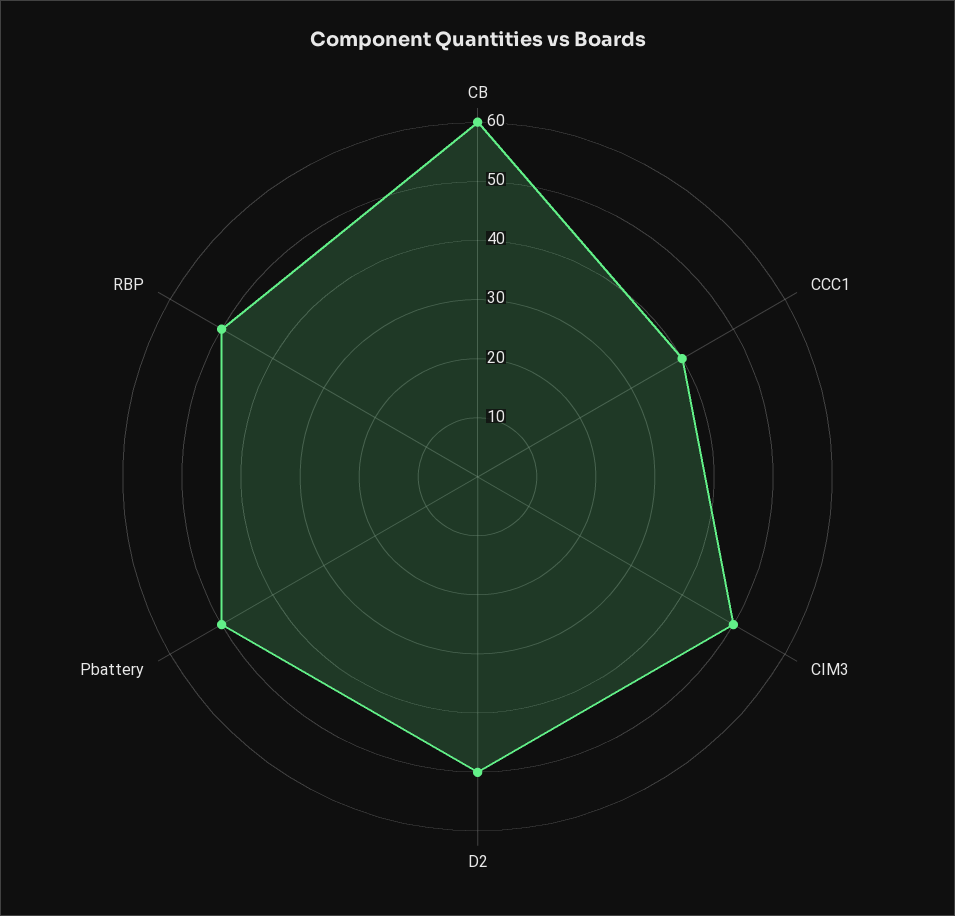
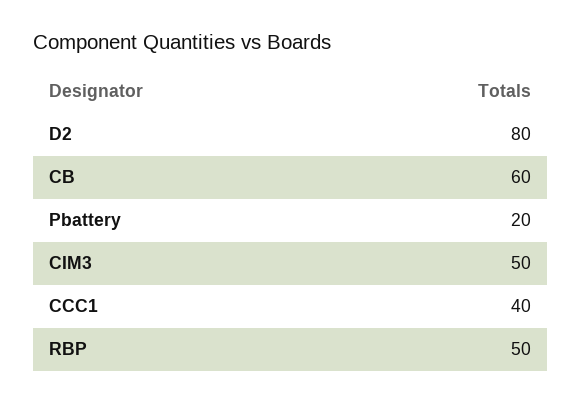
D2: 50 -> 80
Pbattery: 50 -> 20

